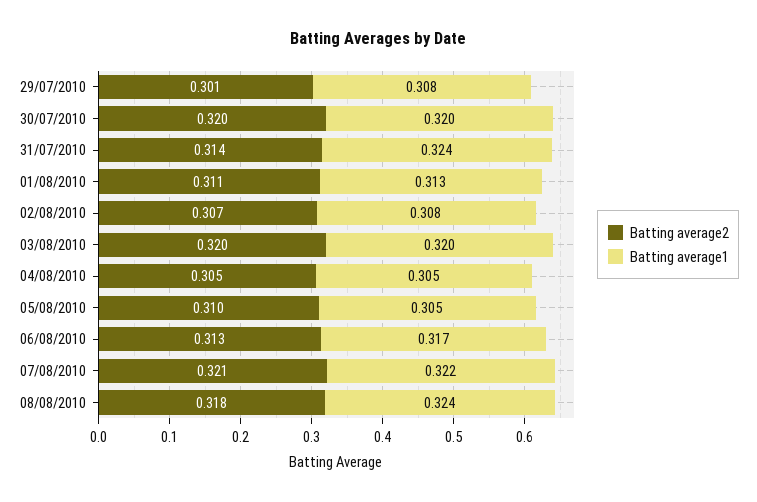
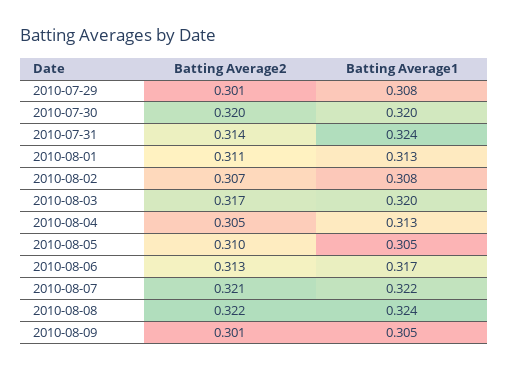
Batting average2, 03/08/2010: 0.32 -> 0.317
Batting average1, 04/08/2010: 0.305 -> 0.313
Batting average2, 08/08/2010: 0.318 -> 0.322
Batting average2, 2010-08-09: none -> 0.301
Batting average1, 2010-08-09: none -> 0.305

